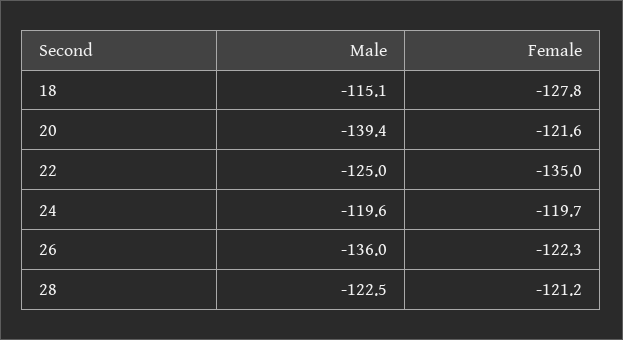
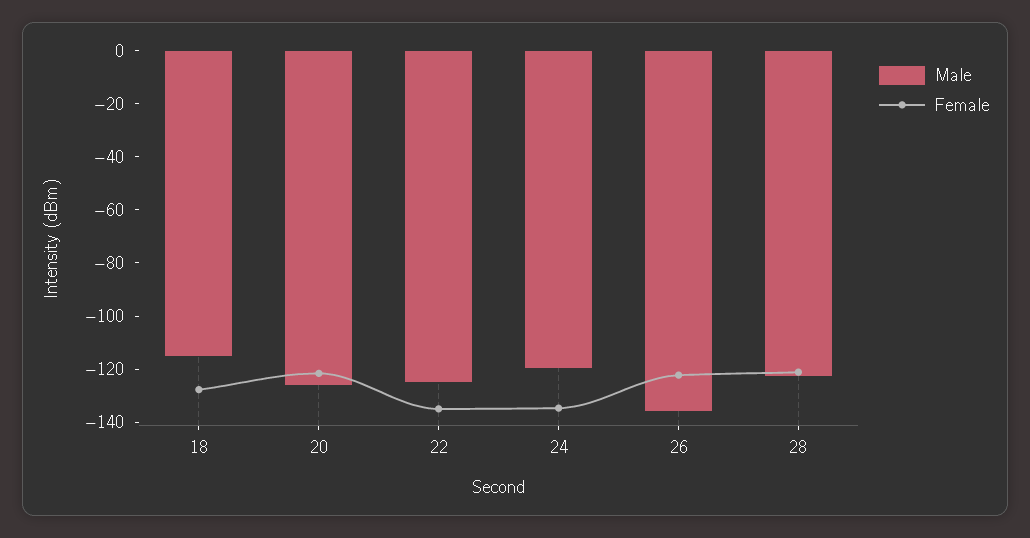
Male, 20: -139.4 -> -125
Female, 24: -119.7 -> -135

